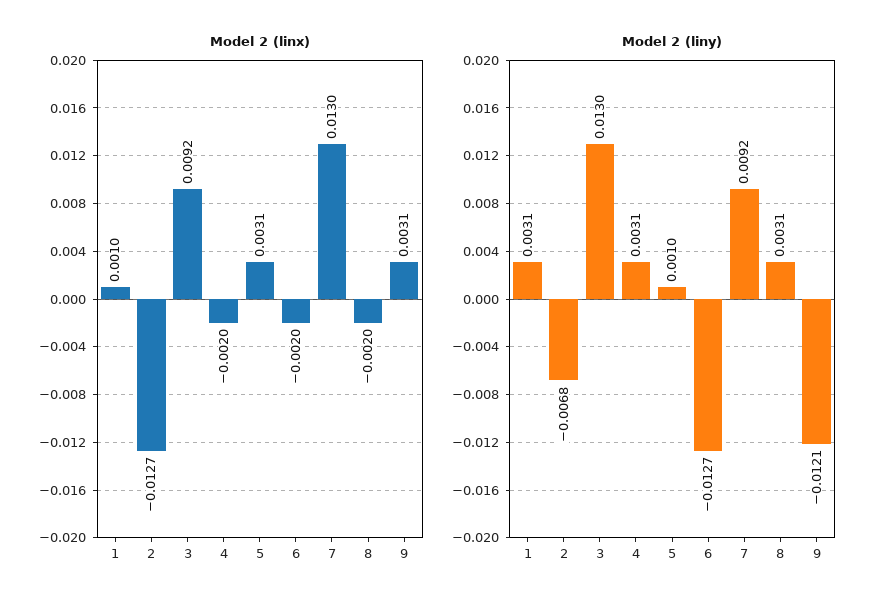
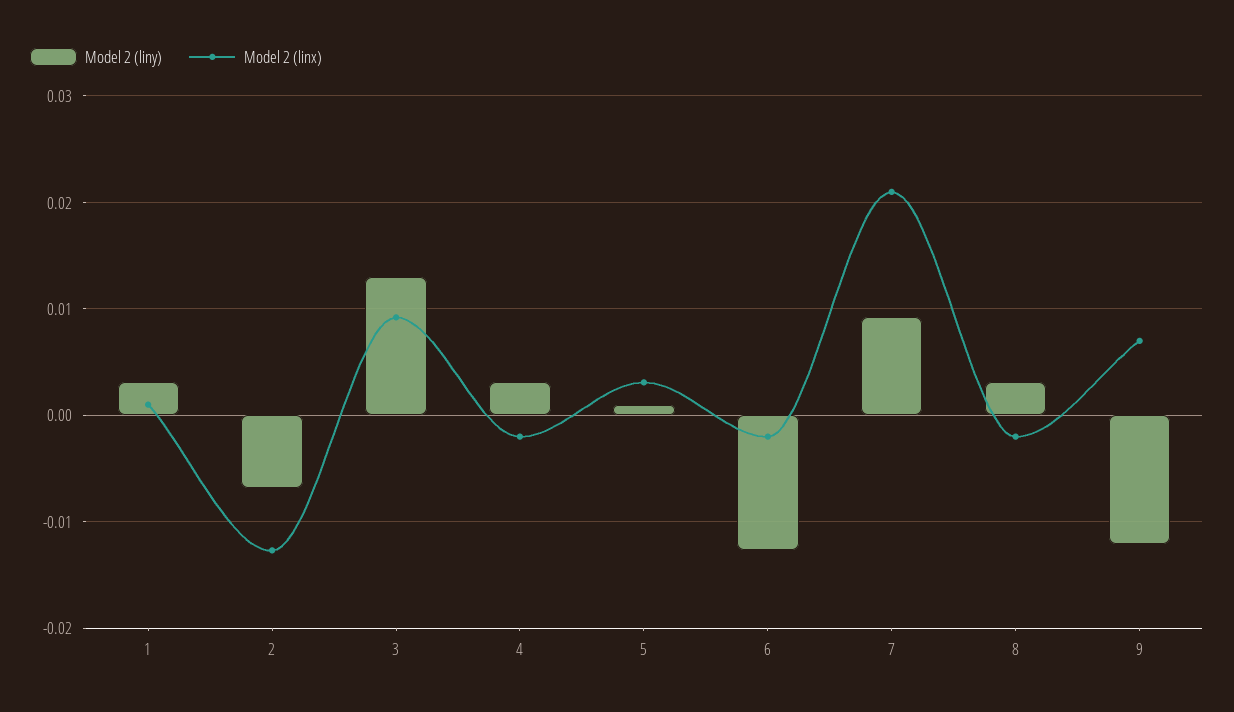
Model 2 (linx), 7: 0.013 -> 0.021
Model 2 (linx), 9: 0.0031 -> 0.007

